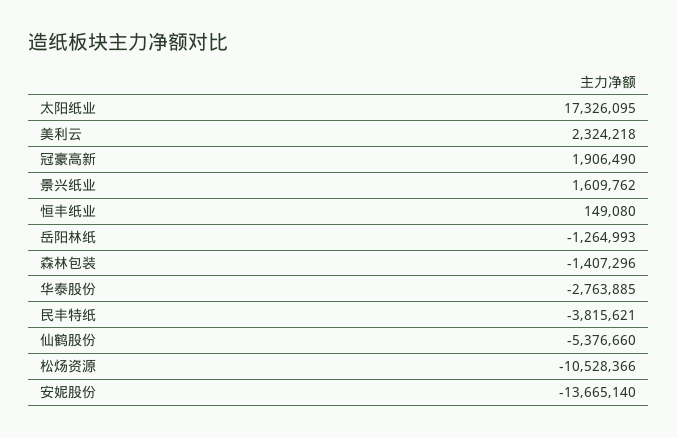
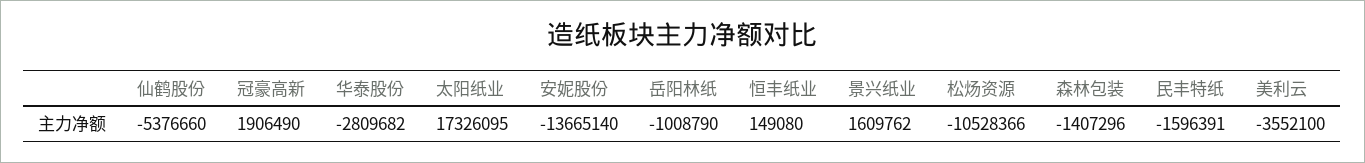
美利云: 2324218 -> -3552100
岳阳林纸: -1264993 -> -1008790
华泰股份: -2763885 -> -2809682
民丰特纸: -3815621 -> -1596391

